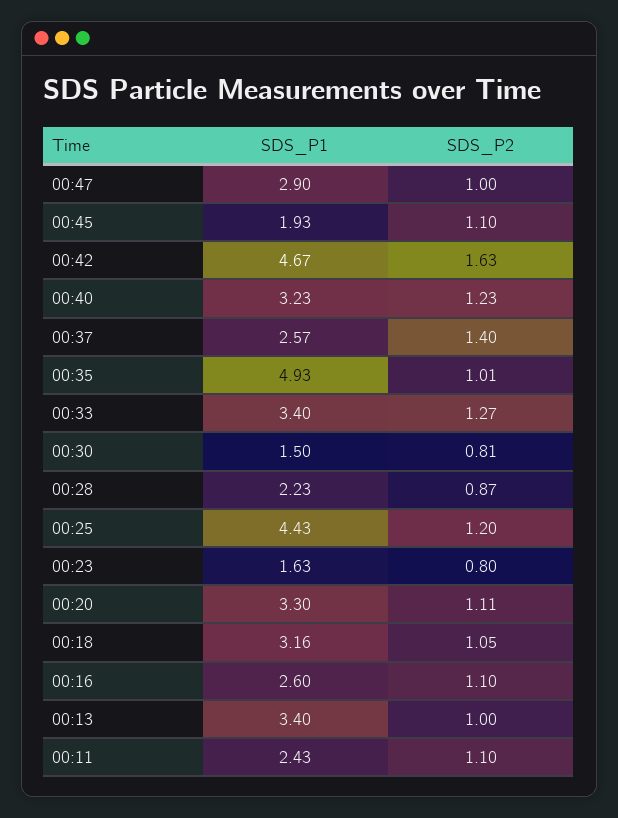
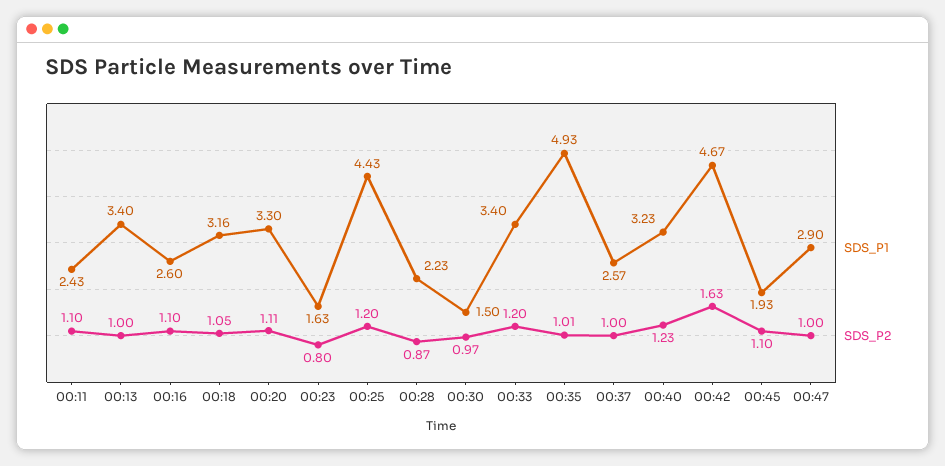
SDS_P2, 00:37: 1.4 -> 1
SDS_P2, 00:33: 1.27 -> 1.2
SDS_P2, 00:30: 0.81 -> 0.97

